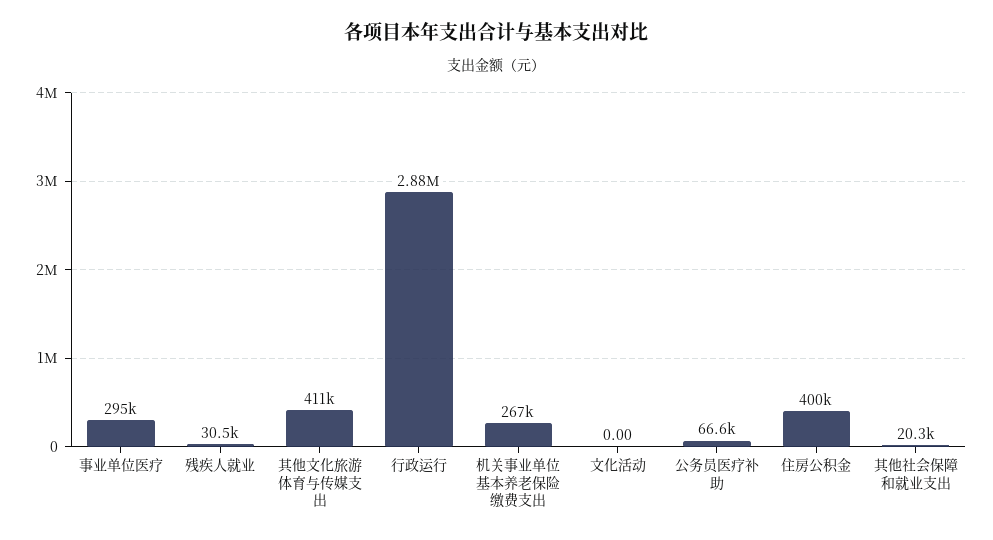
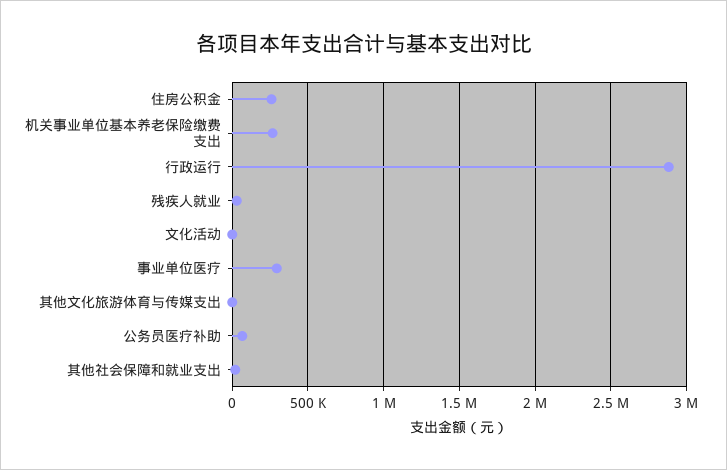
其他文化旅游体育与传媒支出: 411000 -> 0
住房公积金: 400000 -> 250000

